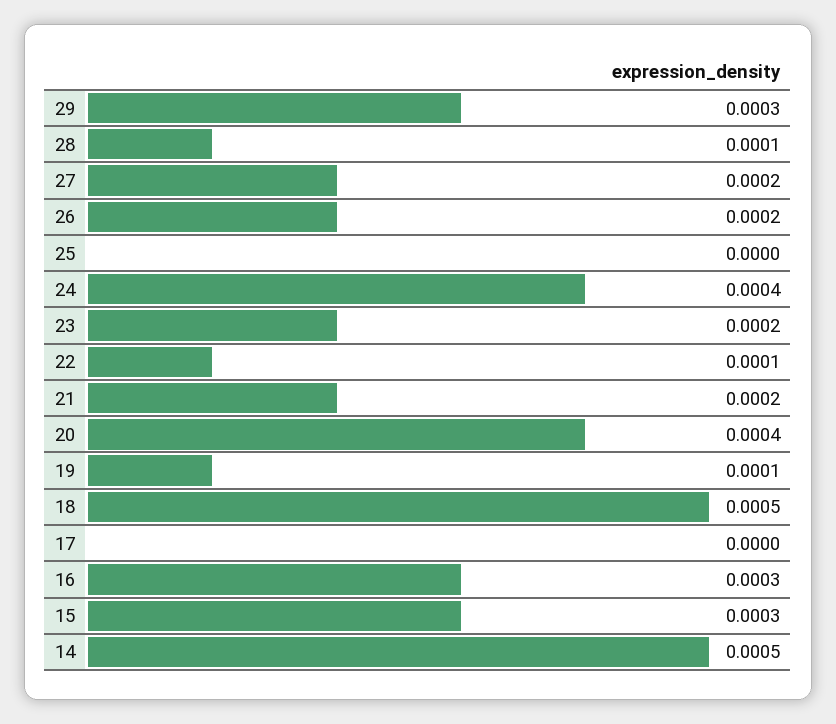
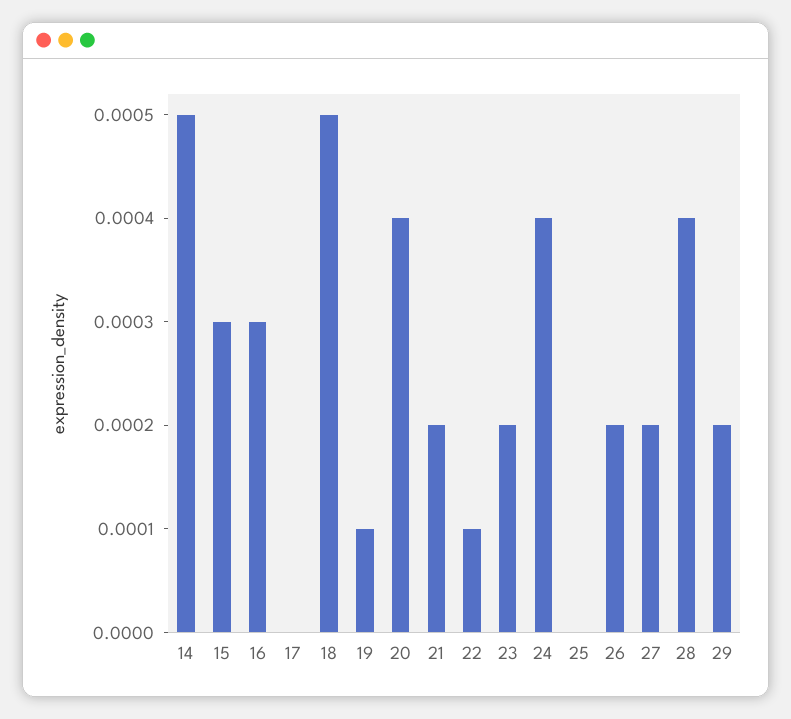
29: 0.0003 -> 0.0002
28: 0.0001 -> 0.0004

